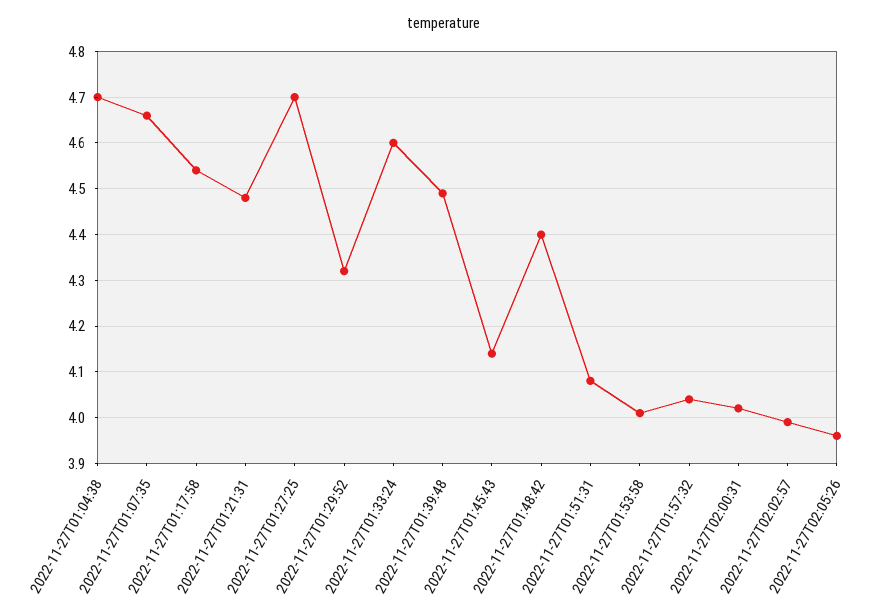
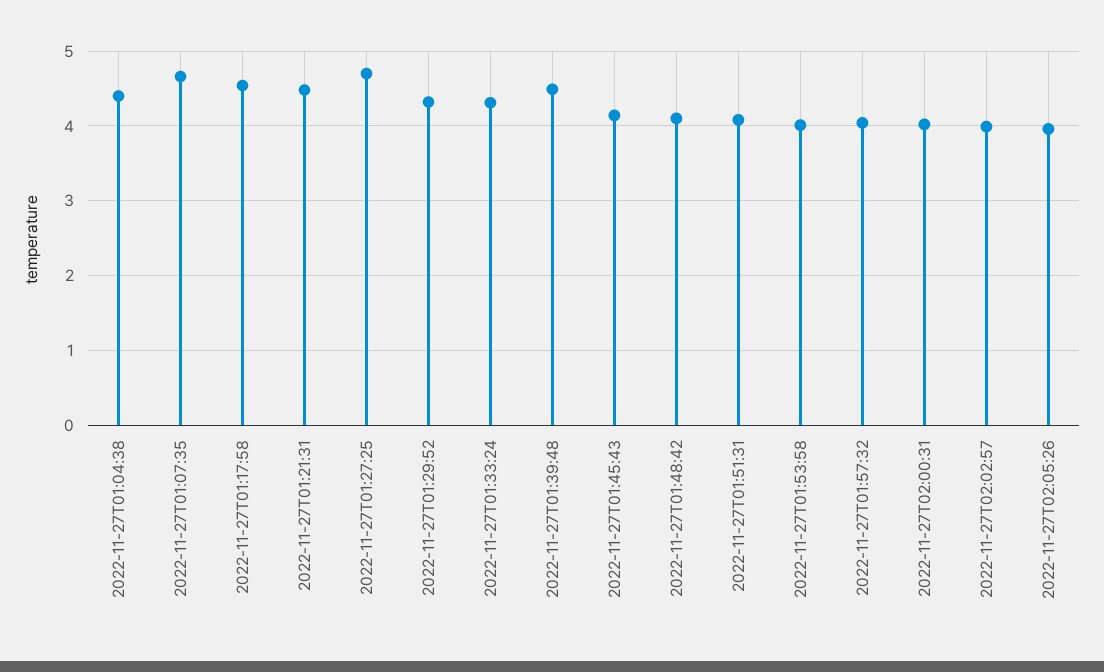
2022-11-27T01:04:38: 4.7 -> 4.4
2022-11-27T01:33:24: 4.6 -> 4.3
2022-11-27T01:48:42: 4.4 -> 4.1

